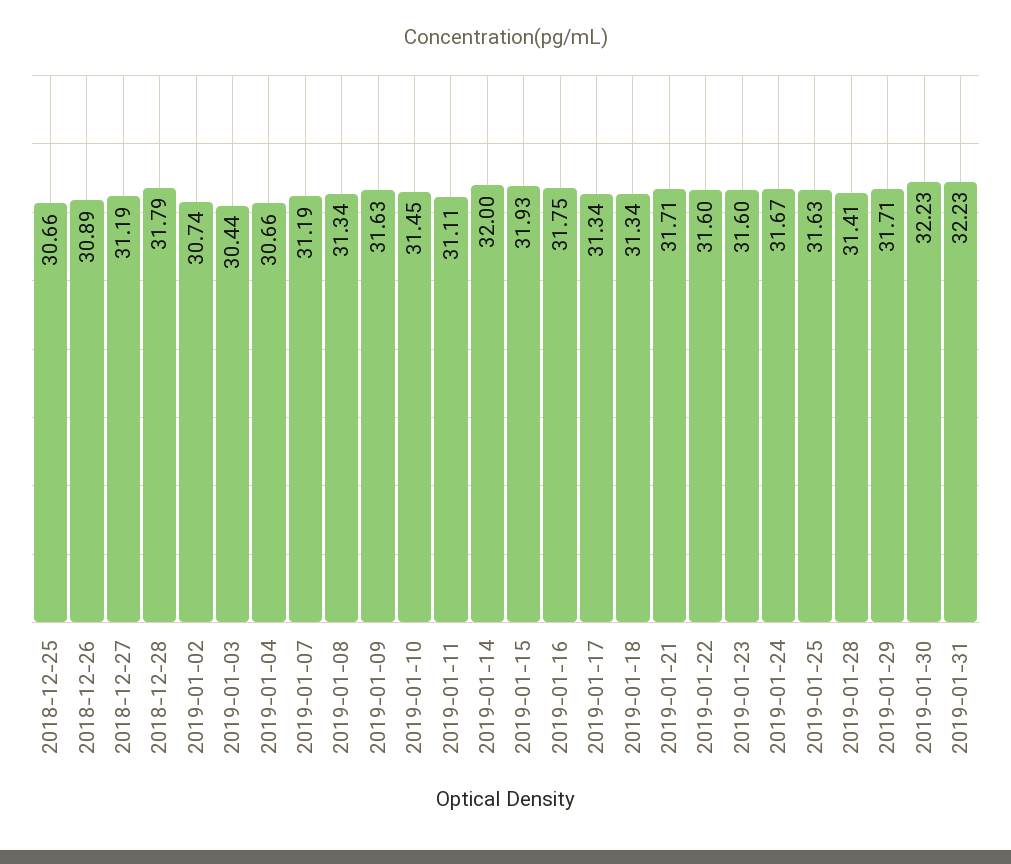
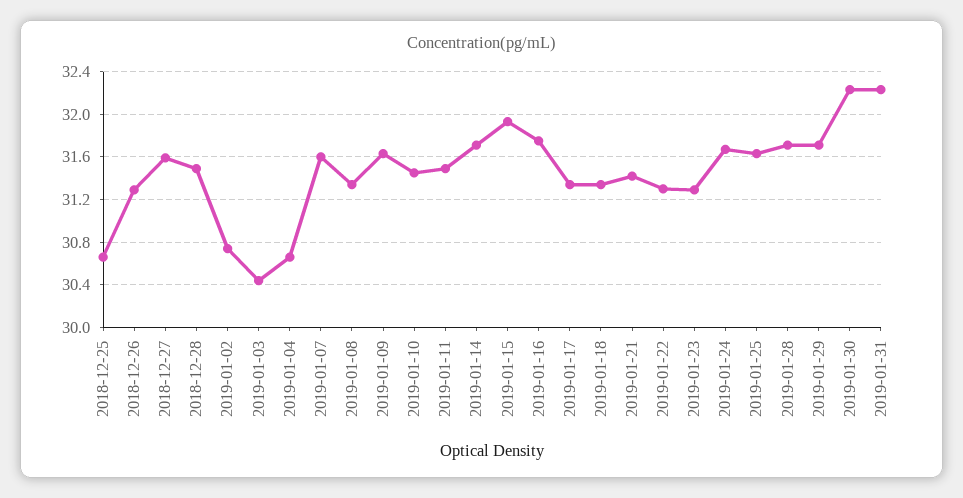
2018-12-26: 30.89 -> 31.3
2018-12-27: 31.19 -> 31.6
2018-12-28: 31.79 -> 31.5
2019-01-07: 31.19 -> 31.6
2019-01-11: 31.11 -> 31.5
2019-01-14: 32 -> 31.7
2019-01-21: 31.71 -> 31.4
2019-01-22: 31.6 -> 31.3
2019-01-23: 31.6 -> 31.3
2019-01-28: 31.41 -> 31.7

